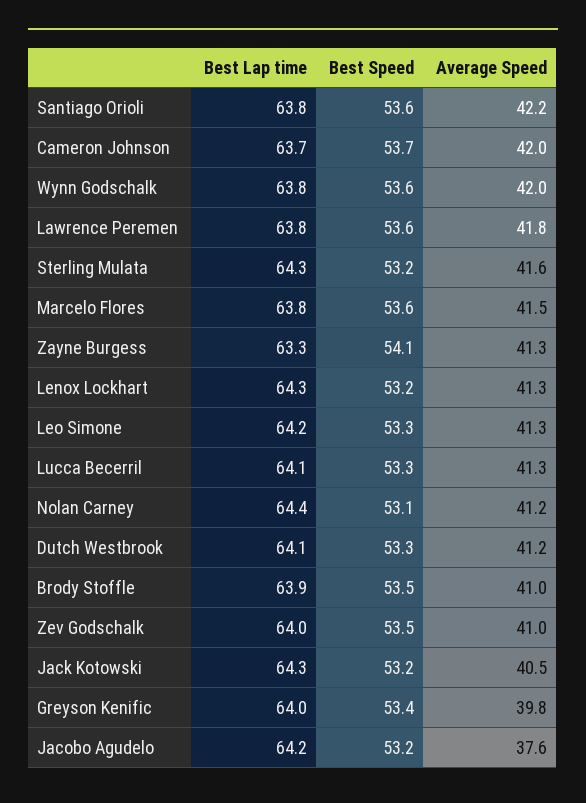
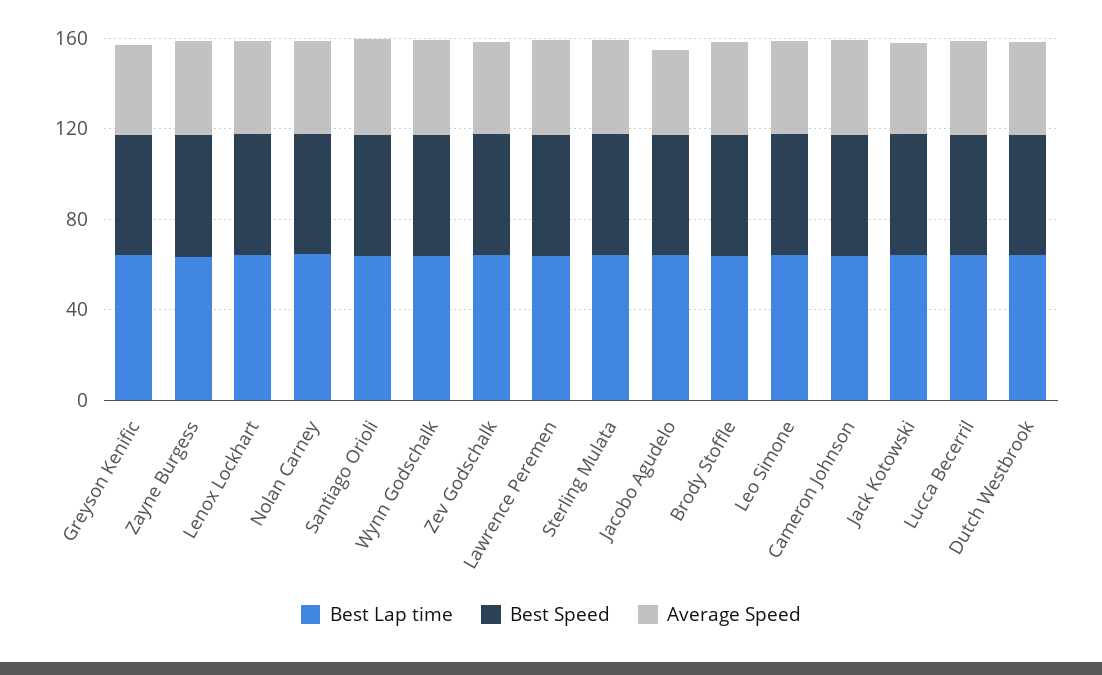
Best Lap time, Marcelo Flores: 63.8 -> none
Best Speed, Marcelo Flores: 53.6 -> none
Average Speed, Marcelo Flores: 41.5 -> none

